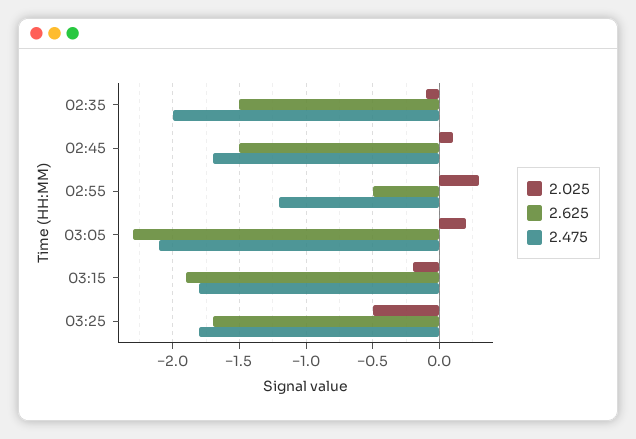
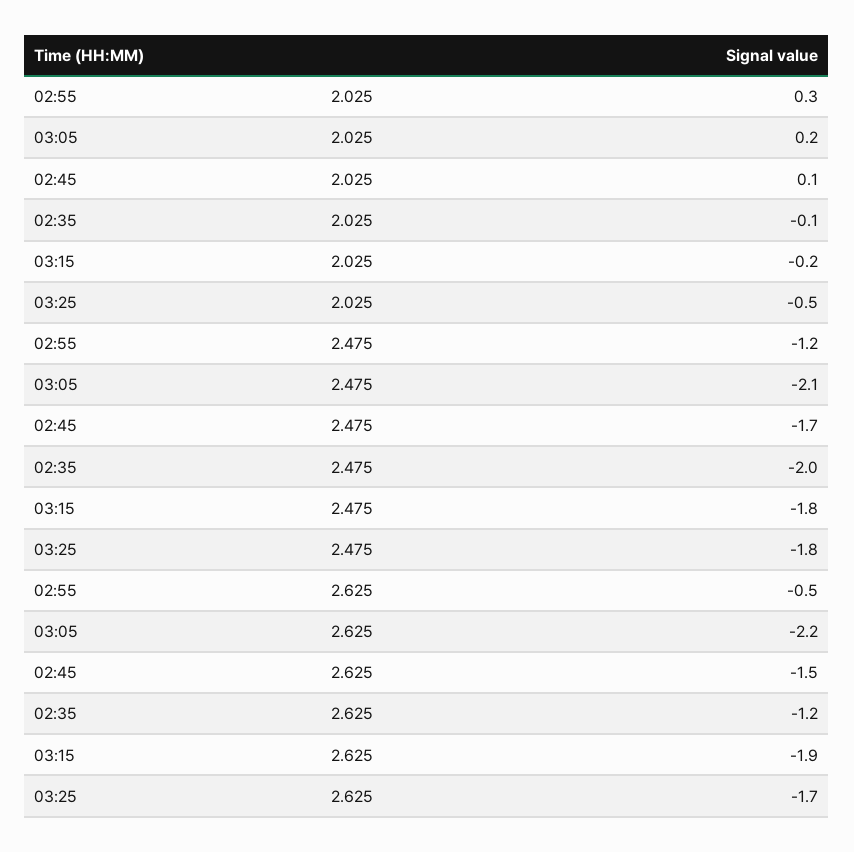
2.625, 02:35: -1.5 -> -1.2
2.625, 03:05: -2.3 -> -2.2

